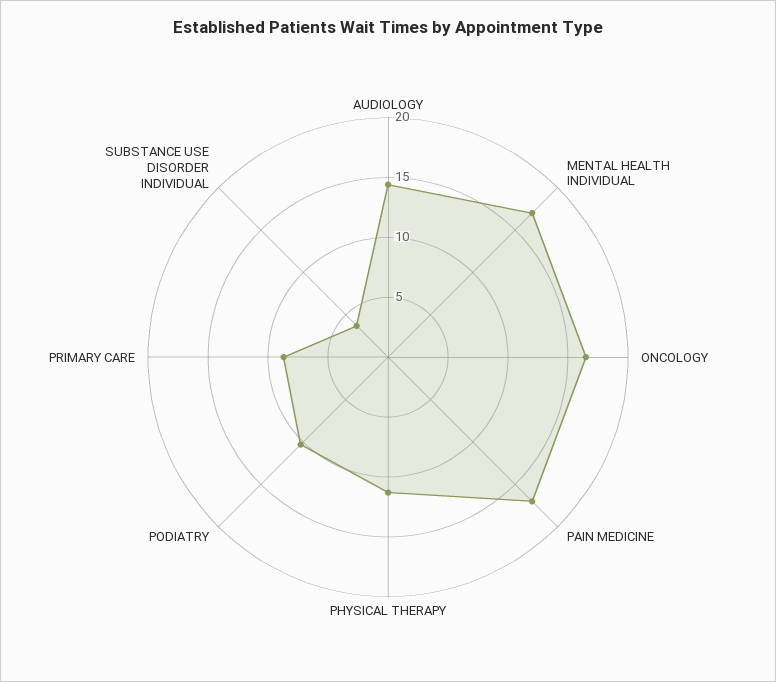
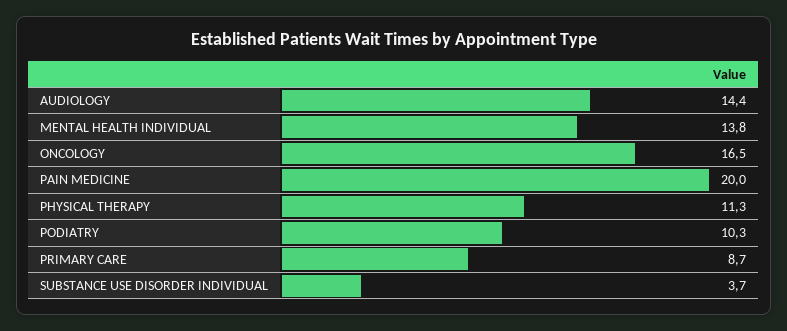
MENTAL HEALTH INDIVIDUAL: 17 -> 13.8
PAIN MEDICINE: 17 -> 20

